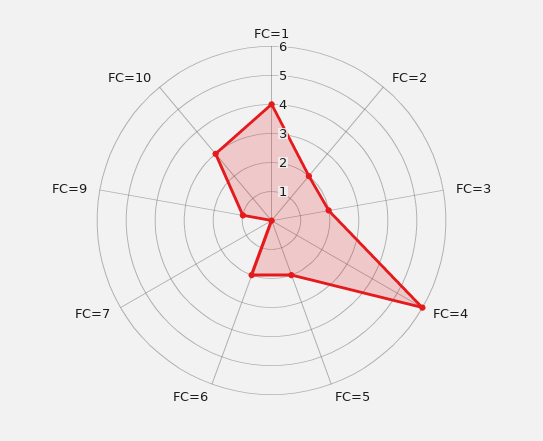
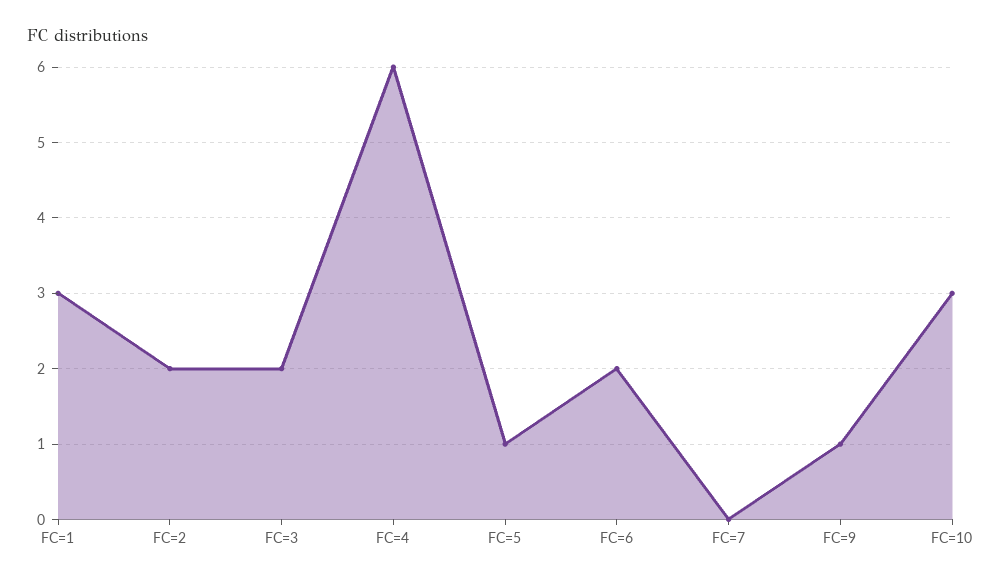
FC=1: 4 -> 3
FC=5: 2 -> 1

